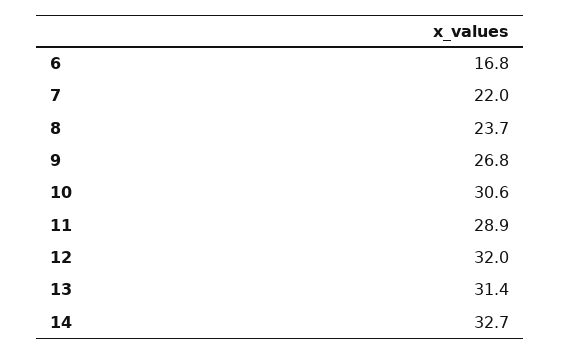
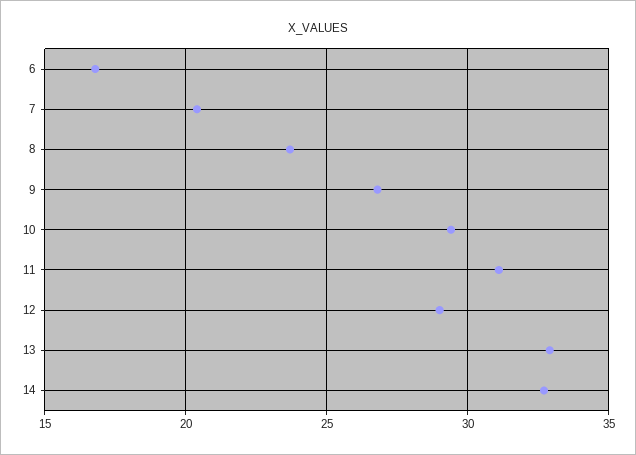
7: 22 -> 20.5
10: 30.6 -> 29.5
11: 28.9 -> 31
12: 32 -> 29
13: 31.4 -> 33

